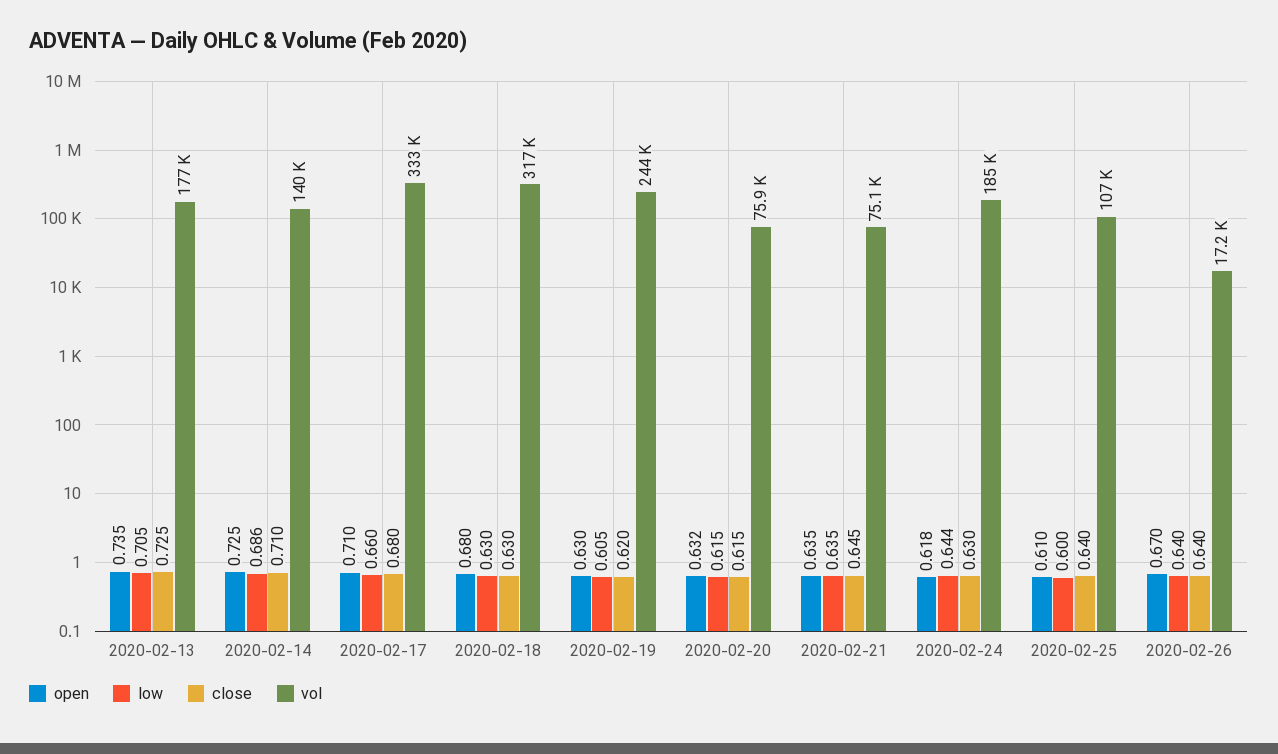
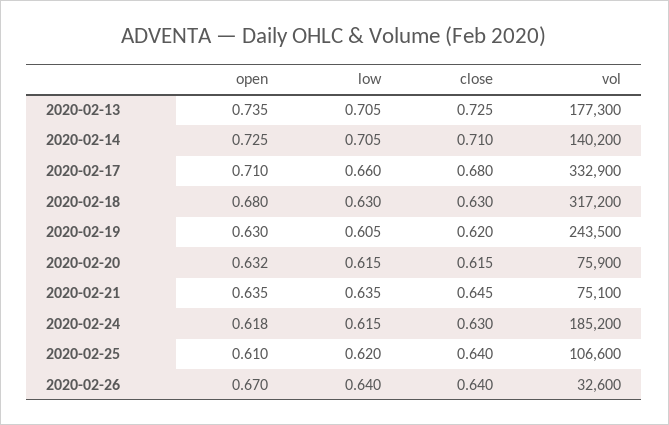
low, 2020-02-14: 0.686 -> 0.705
low, 2020-02-24: 0.644 -> 0.615
low, 2020-02-25: 0.6 -> 0.62
vol, 2020-02-26: 17200 -> 32600

